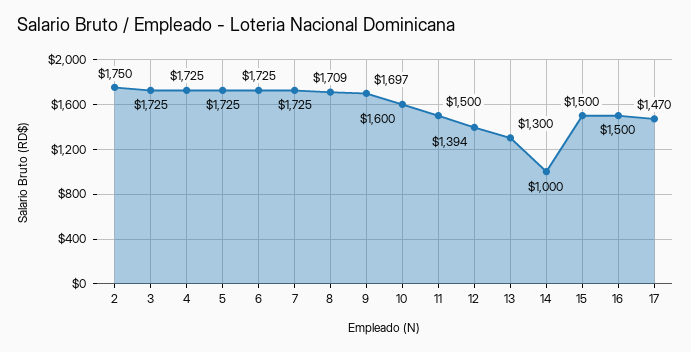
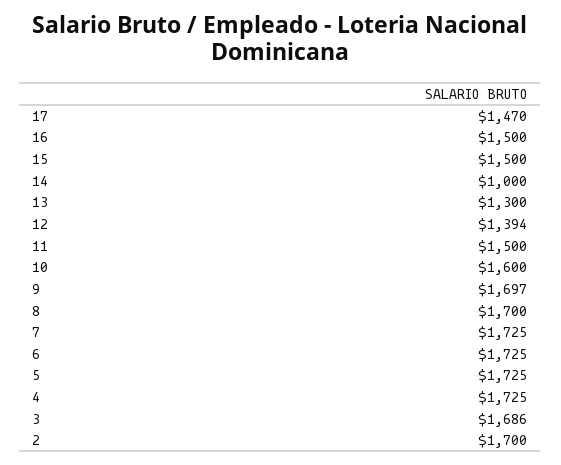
2: 1750 -> 1700
3: 1725 -> 1686
8: 1709 -> 1700

